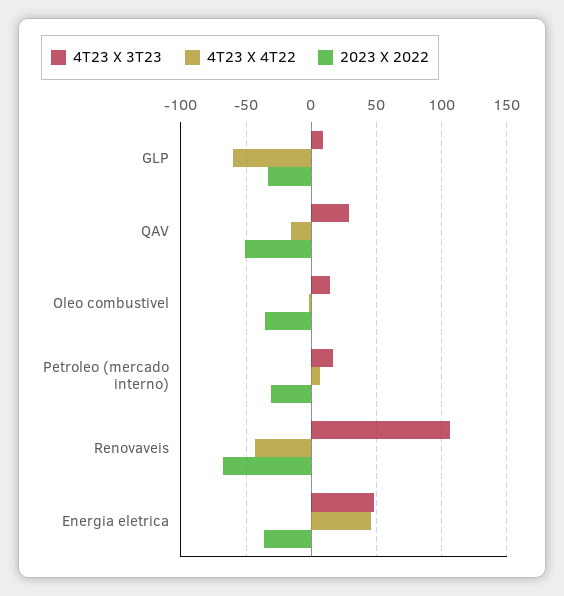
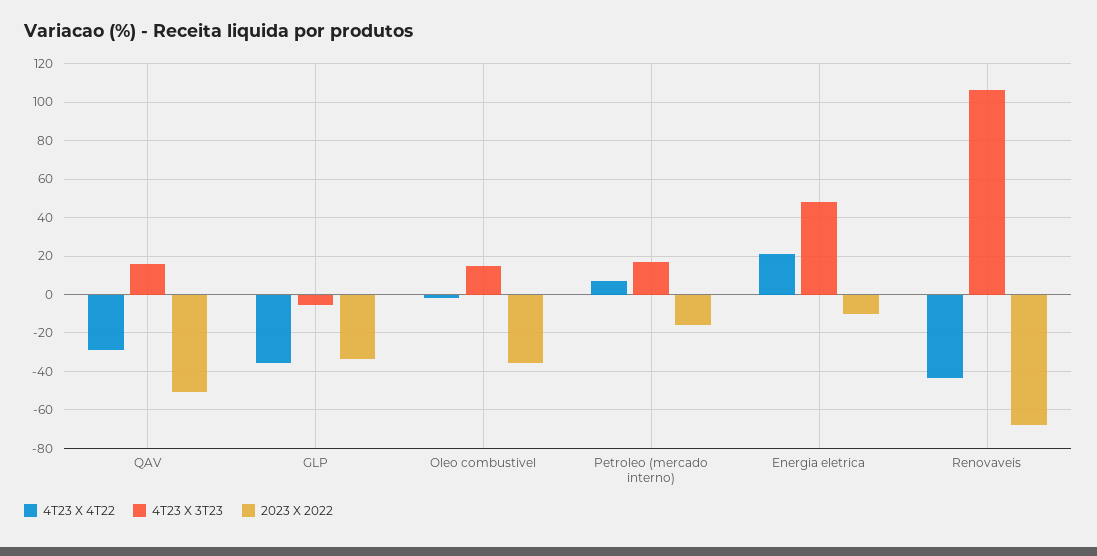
4T23 X 3T23, GLP: 10 -> -5
4T23 X 4T22, GLP: -60 -> -35
4T23 X 3T23, QAV: 30 -> 15
4T23 X 4T22, QAV: -15 -> -30
2023 X 2022, Petroleo (mercado interno): -30 -> -15
4T23 X 4T22, Energia eletrica: 45 -> 20
2023 X 2022, Energia eletrica: -35 -> -10

